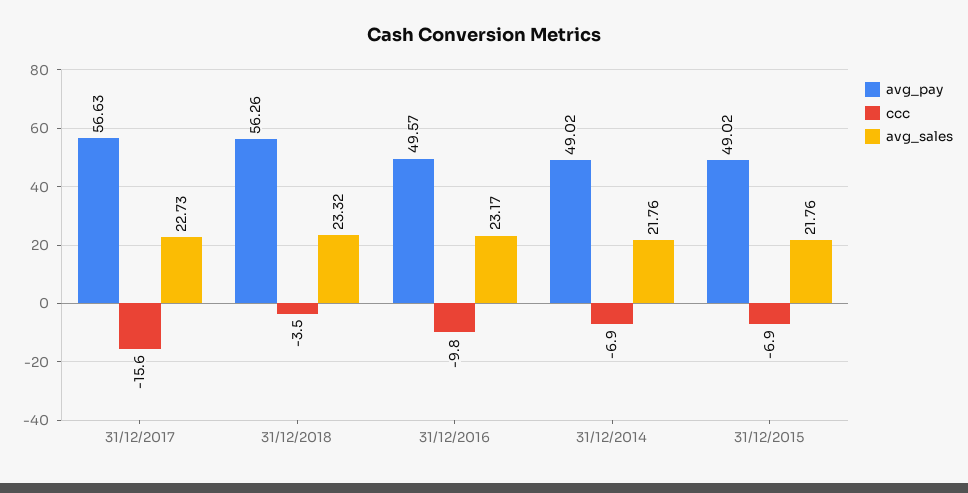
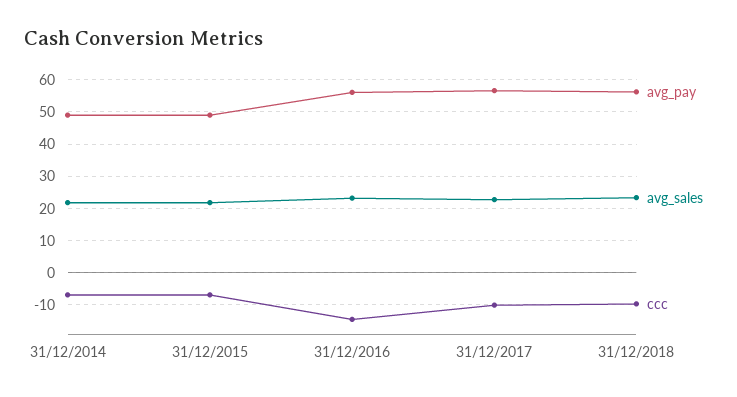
ccc, 31/12/2017: -15.6 -> -10
ccc, 31/12/2018: -3.5 -> -10
avg_pay, 31/12/2016: 49.57 -> 56
ccc, 31/12/2016: -9.8 -> -14

